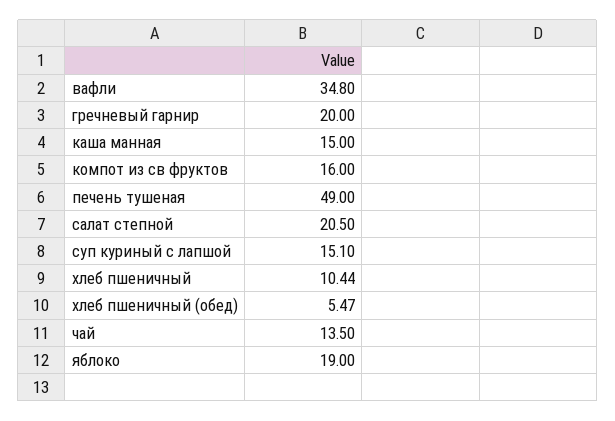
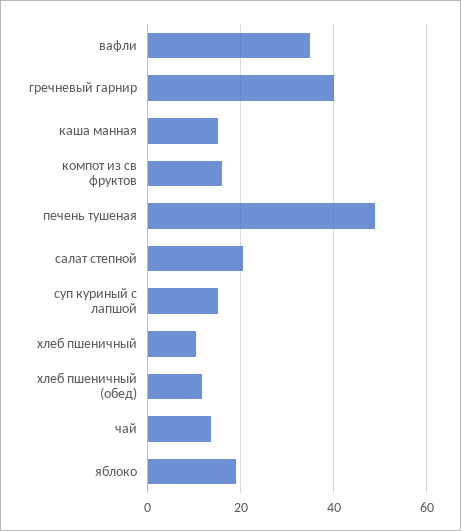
гречневый гарнир: 20 -> 40
хлеб пшеничный (обед): 5.47 -> 12

